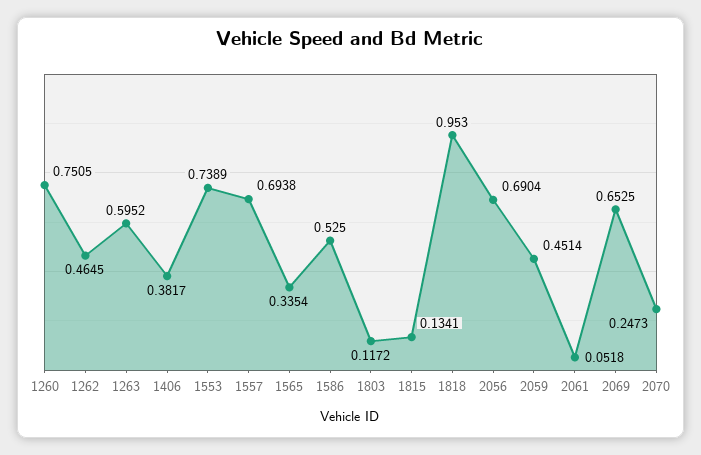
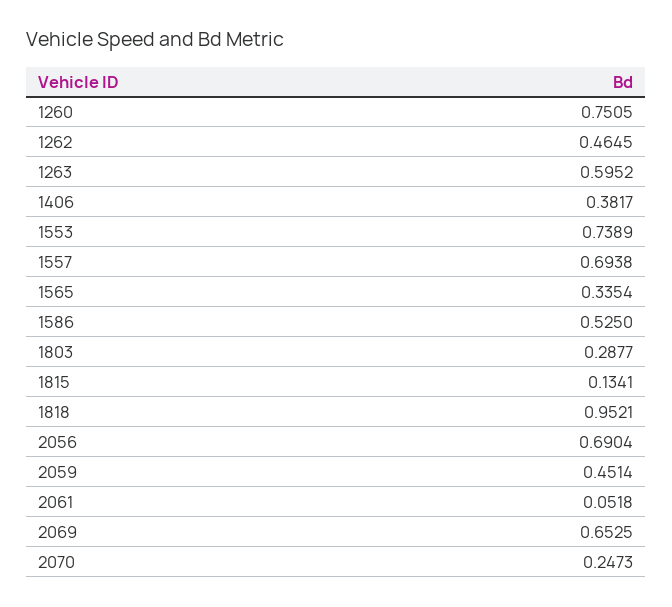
1803: 0.1172 -> 0.2877
1818: 0.953 -> 0.9521

